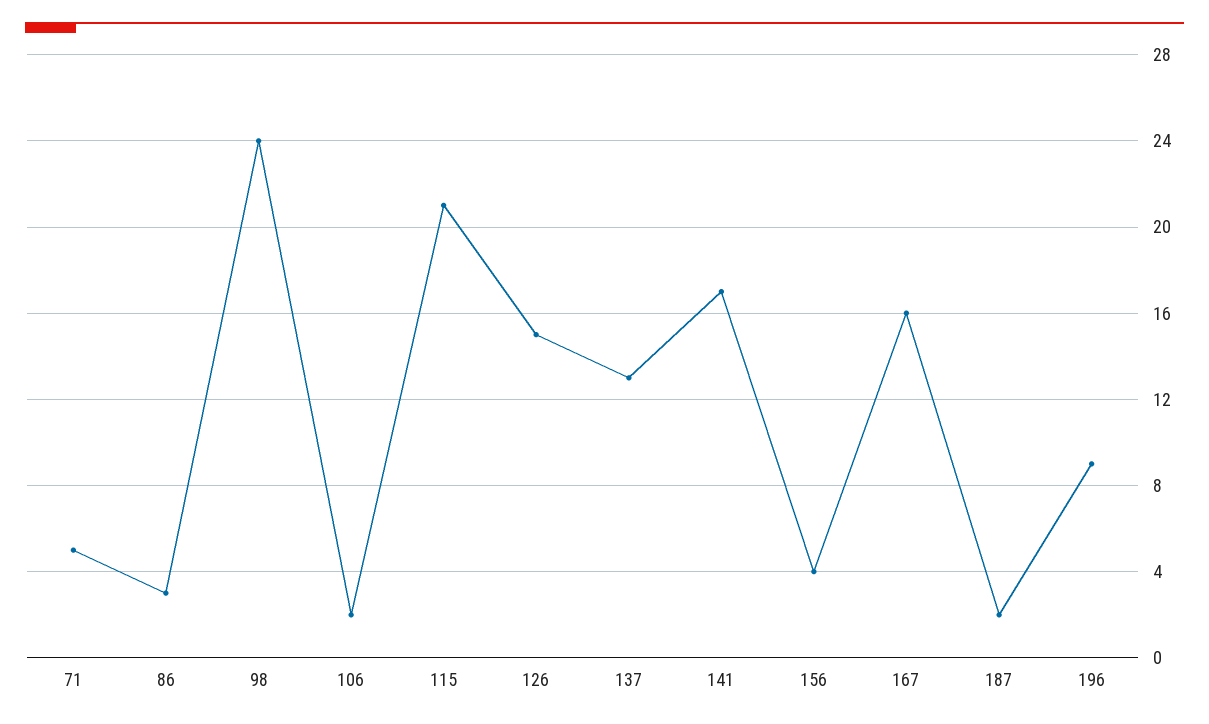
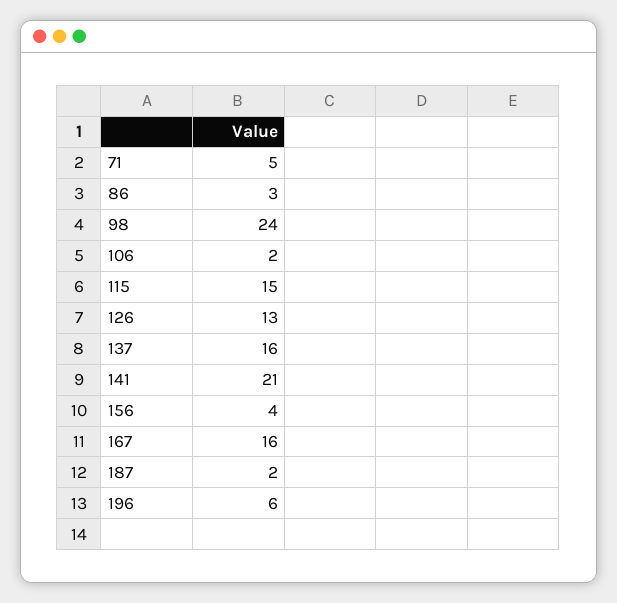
115: 21 -> 15
126: 15 -> 13
137: 13 -> 16
141: 17 -> 21
196: 9 -> 6

